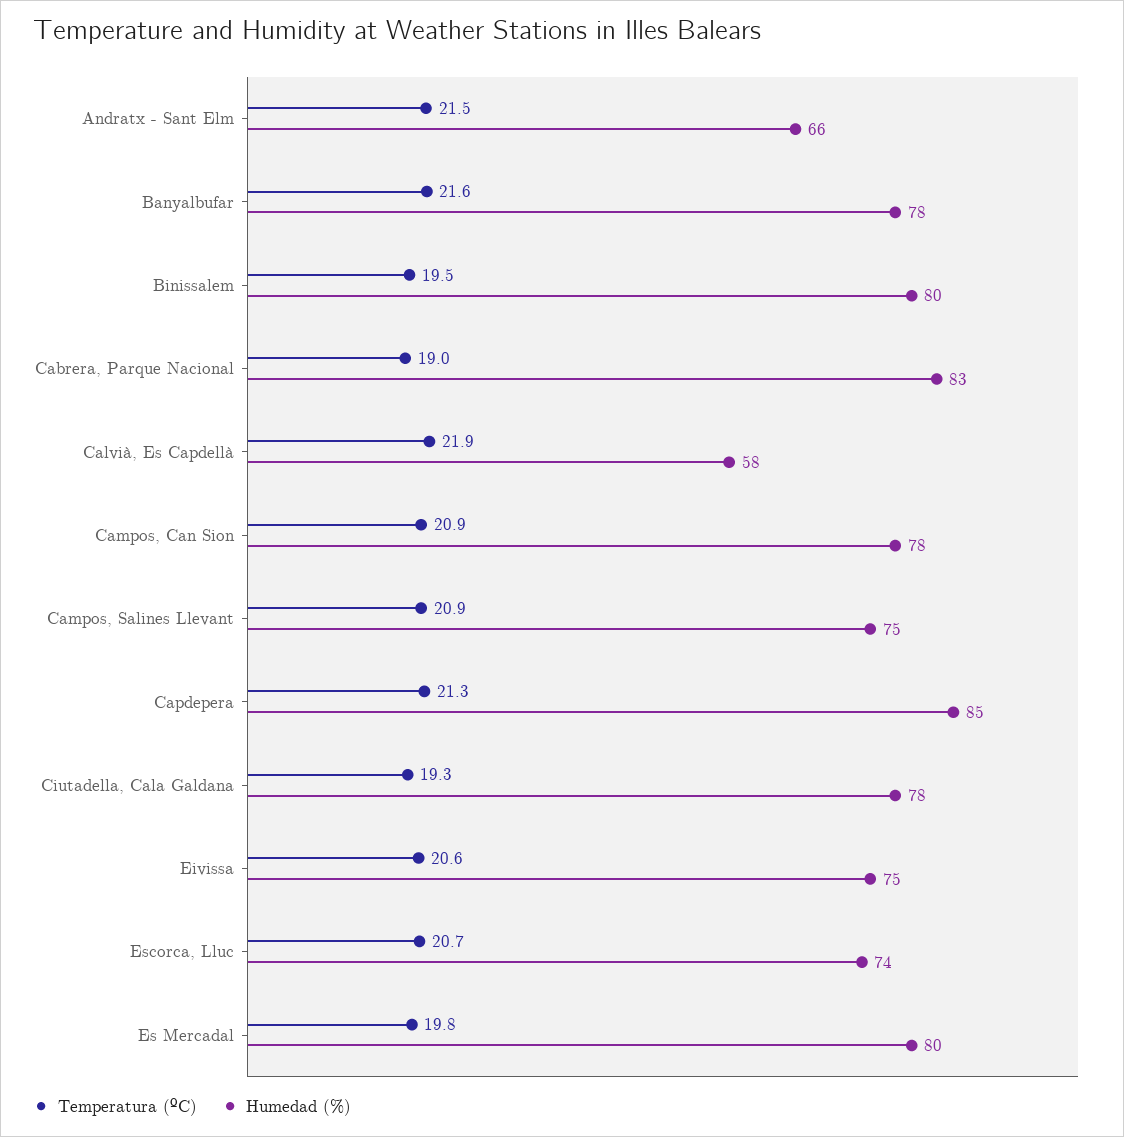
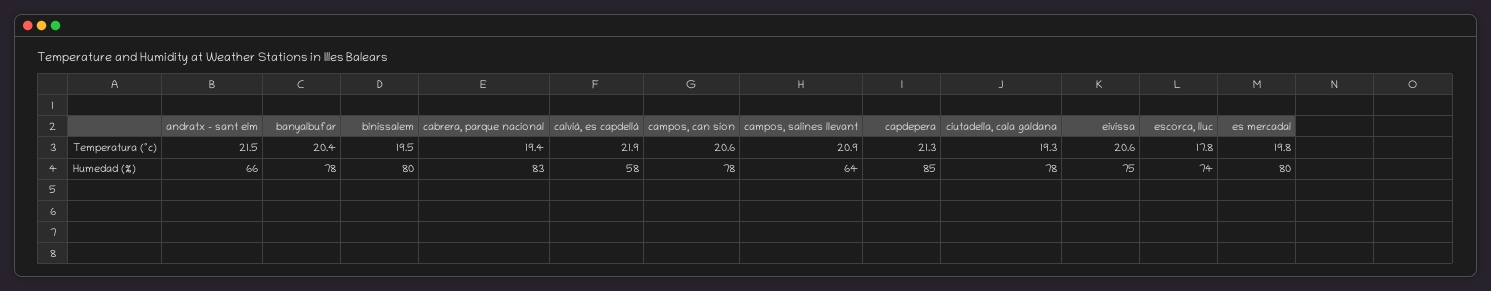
Temperatura (ºC), Banyalbufar: 21.6 -> 20.4
Temperatura (ºC), Cabrera, Parque Nacional: 19 -> 19.4
Temperatura (ºC), Campos, Can Sion: 20.9 -> 20.6
Humedad (%), Campos, Salines Llevant: 75 -> 64
Temperatura (ºC), Escorca, Lluc: 20.7 -> 17.8

